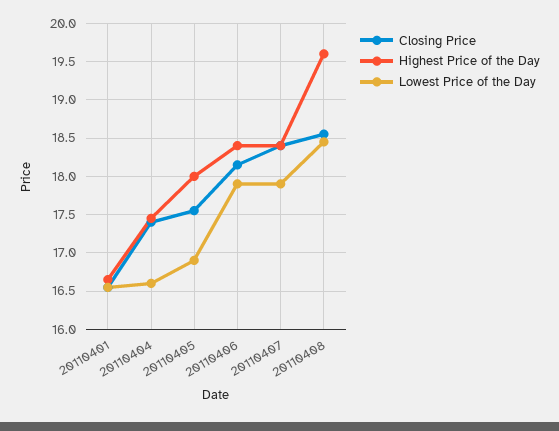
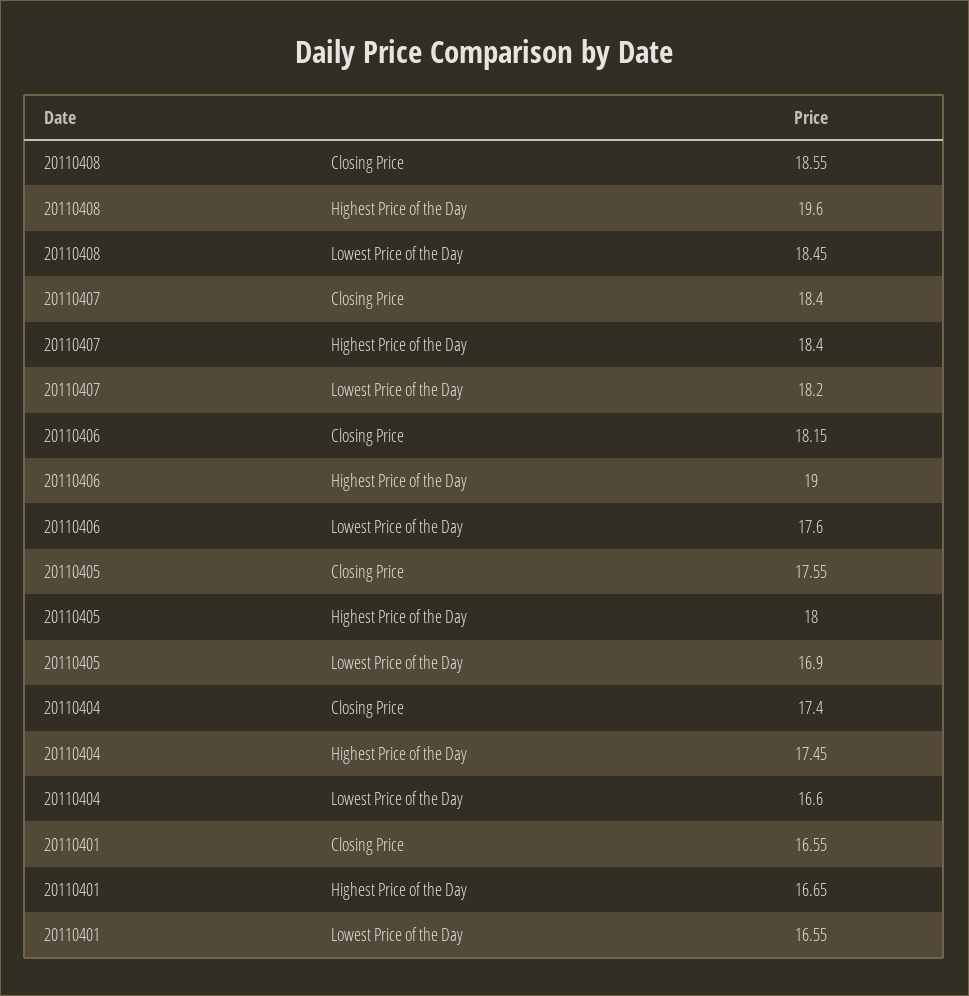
Highest Price of the Day, 20110406: 18.4 -> 19
Lowest Price of the Day, 20110406: 17.9 -> 17.6
Lowest Price of the Day, 20110407: 17.9 -> 18.2

